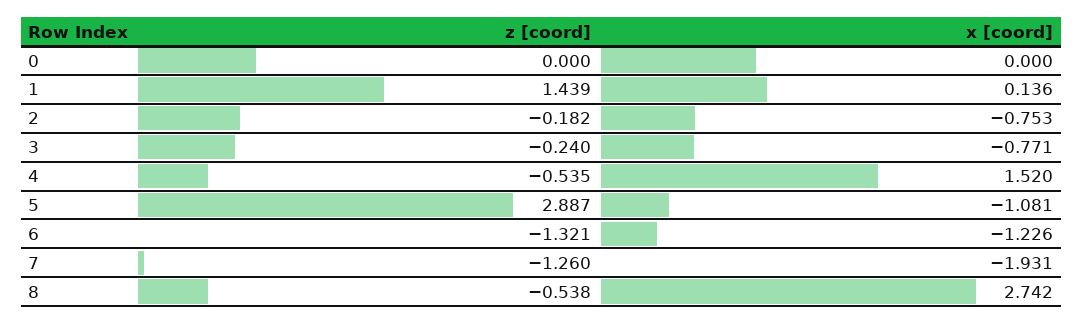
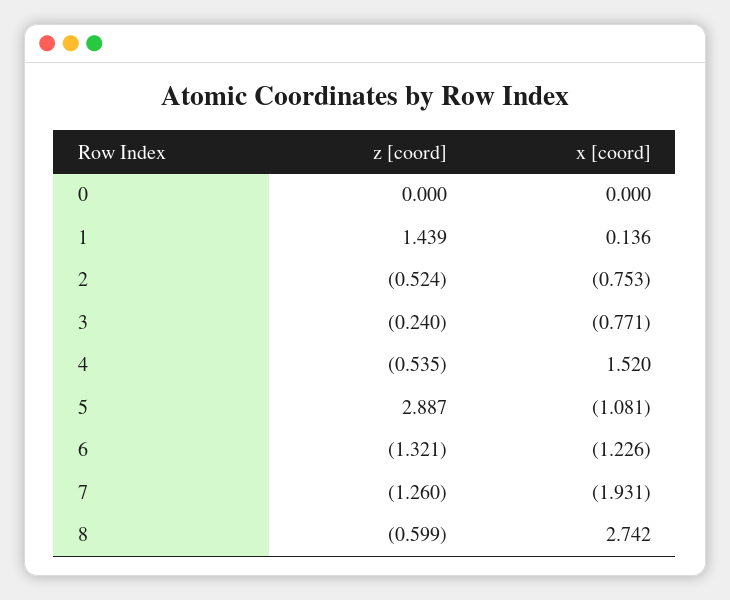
z [coord], 2: -0.182 -> -0.524
z [coord], 8: -0.538 -> -0.599

